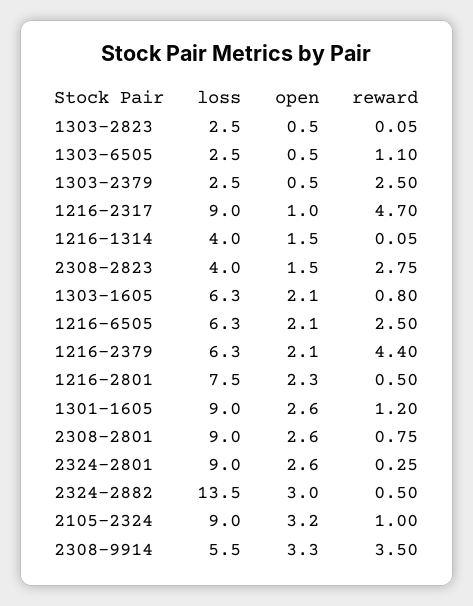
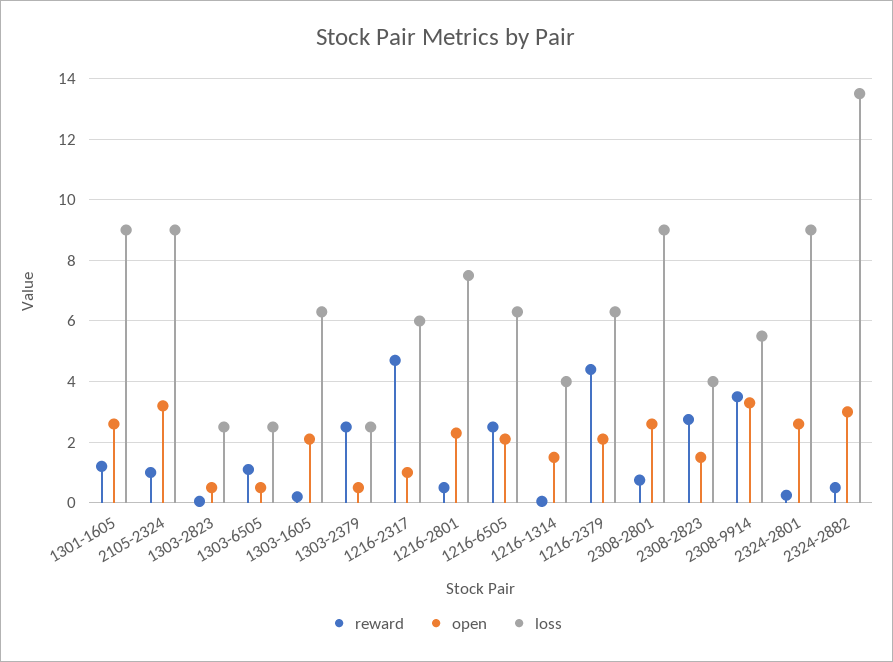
loss, 1216-2317: 9 -> 6
reward, 1303-1605: 0.8 -> 0.2

